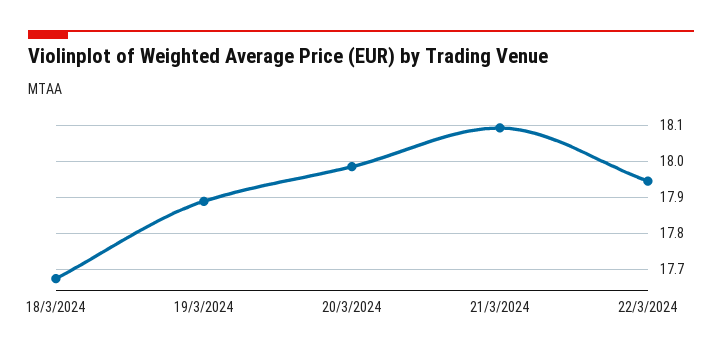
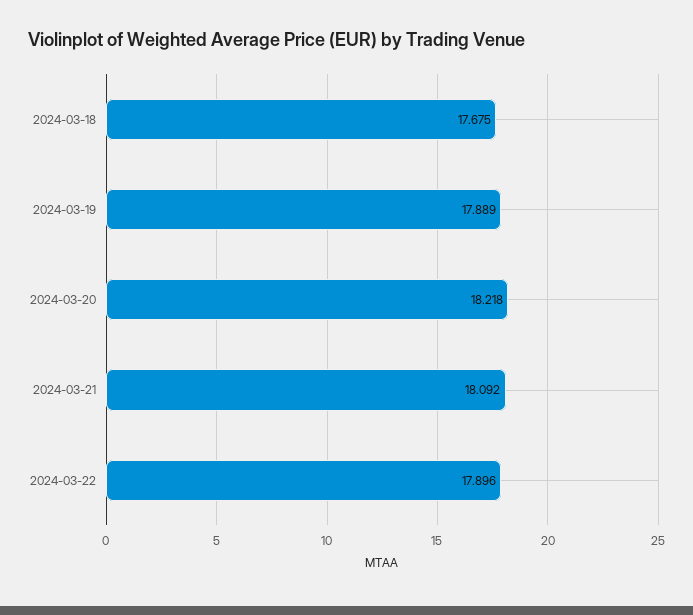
20/3/2024: 17.98 -> 18.218
22/3/2024: 17.94 -> 17.896

